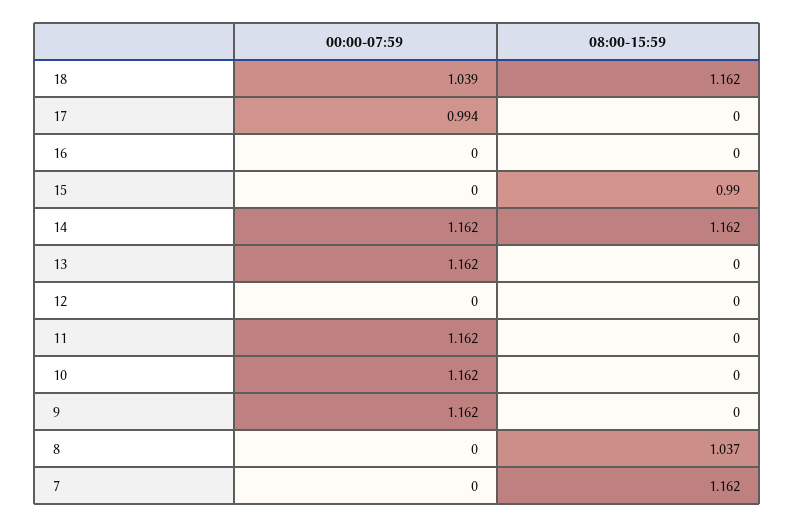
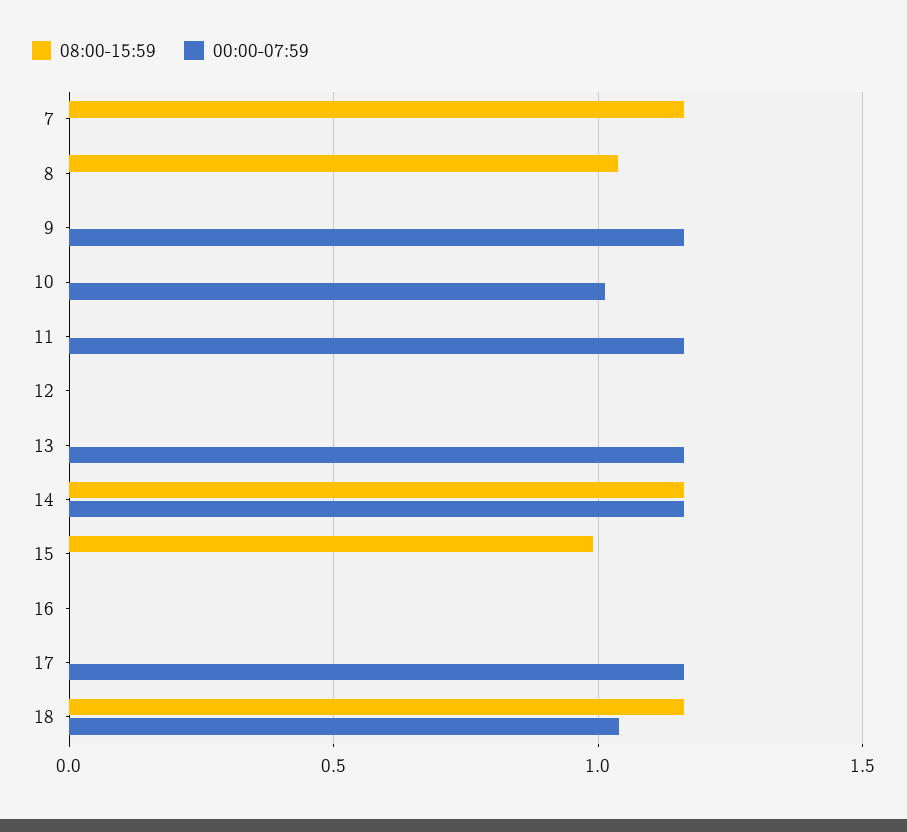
00:00-07:59, 17: 0.994 -> 1.15
00:00-07:59, 10: 1.162 -> 1

